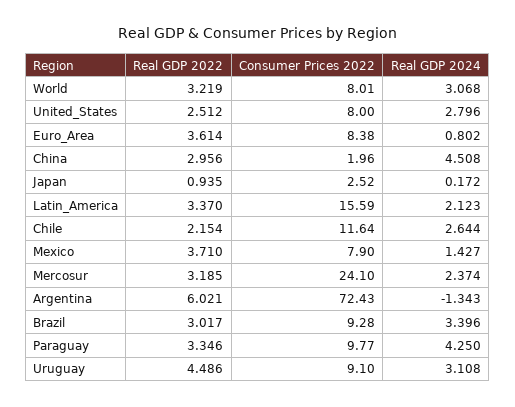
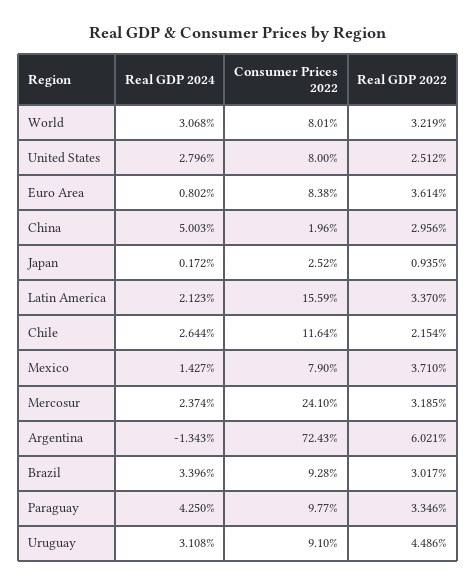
Real GDP 2024, China: 4.508 -> 5.003

